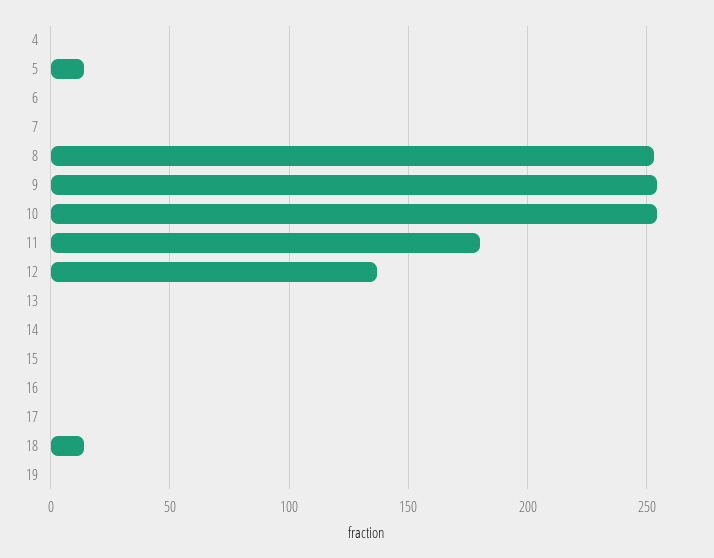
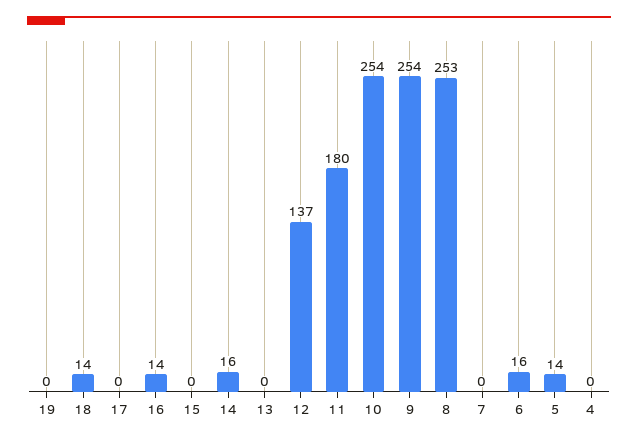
6: 0 -> 16
14: 0 -> 16
16: 0 -> 14

